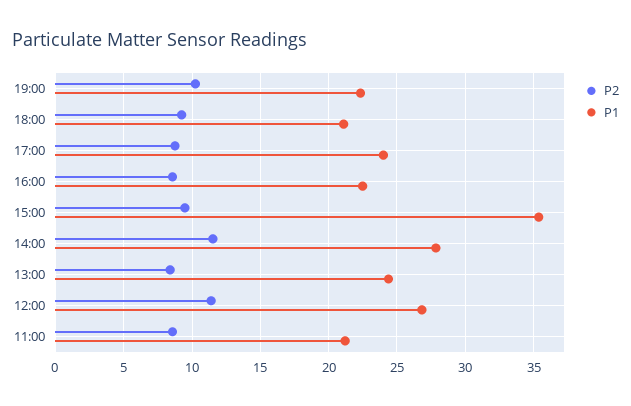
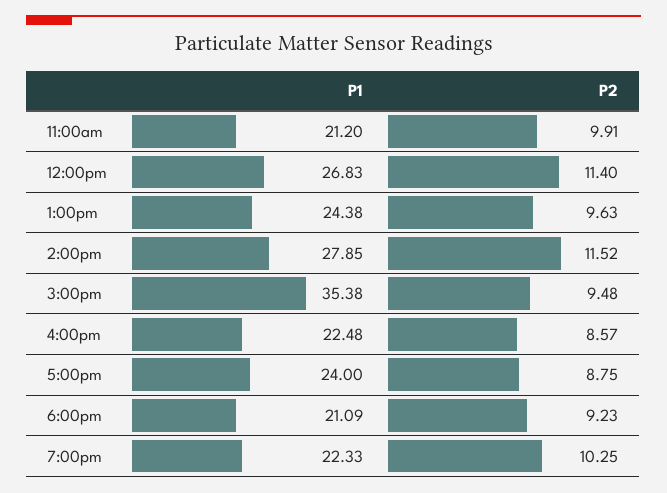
P2, 13:00: 8.5 -> 9.63
P2, 11:00: 8.5 -> 9.91

